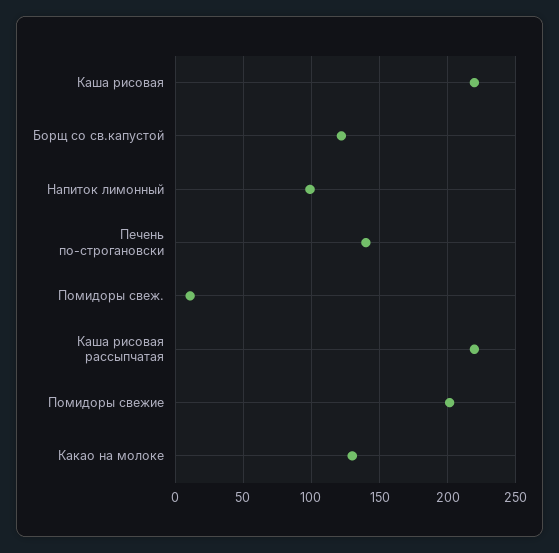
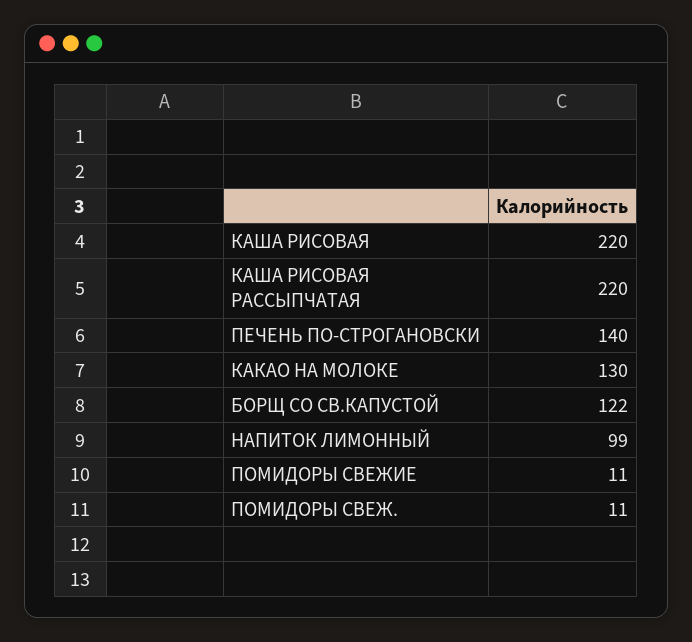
Помидоры свежие: 200 -> 11

